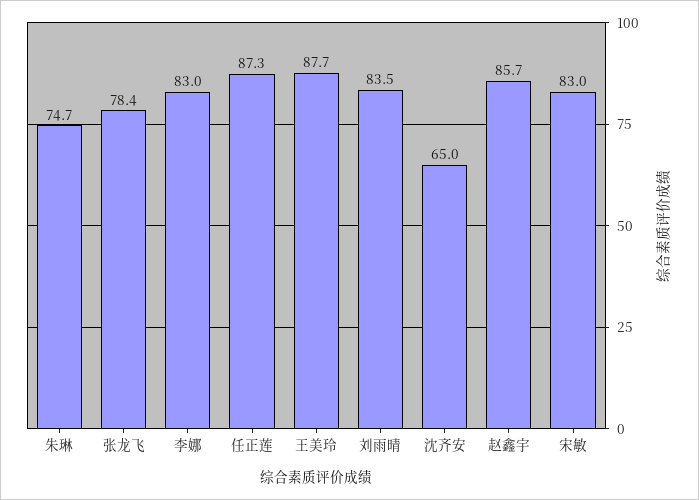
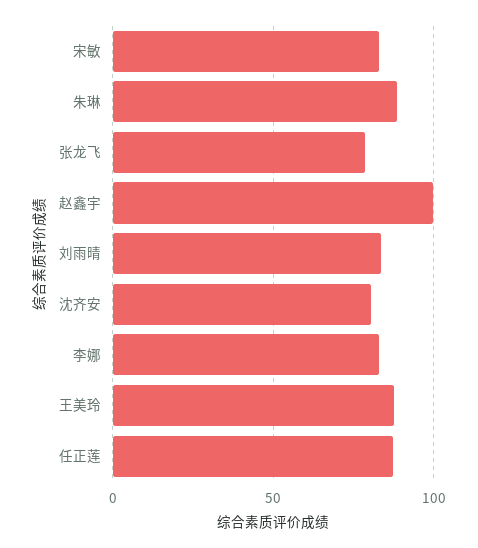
朱琳: 74.7 -> 90
沈齐安: 65 -> 80
赵鑫宇: 85.7 -> 100

